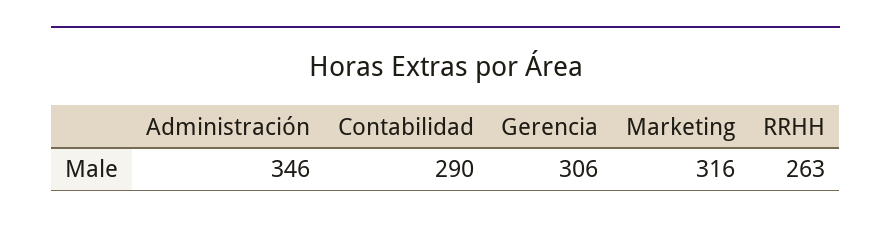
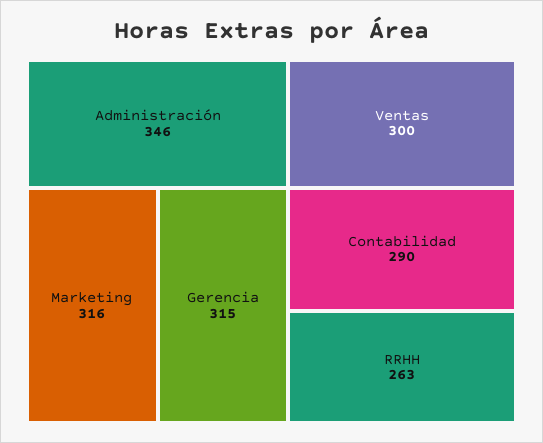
Gerencia: 306 -> 315
Ventas: none -> 300

